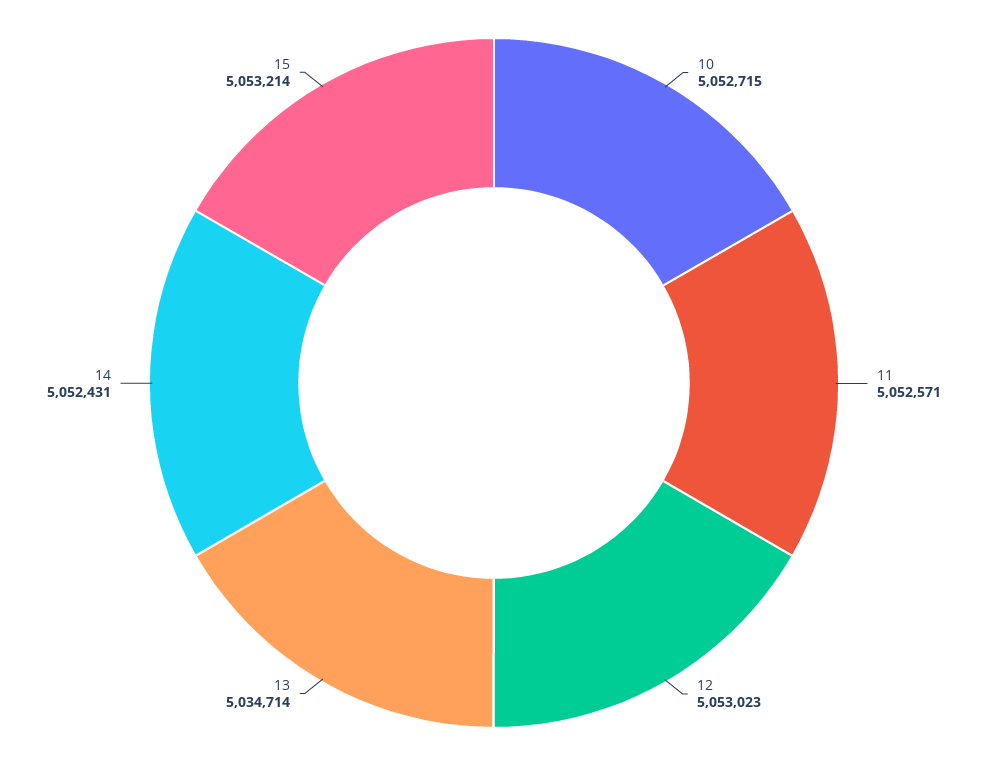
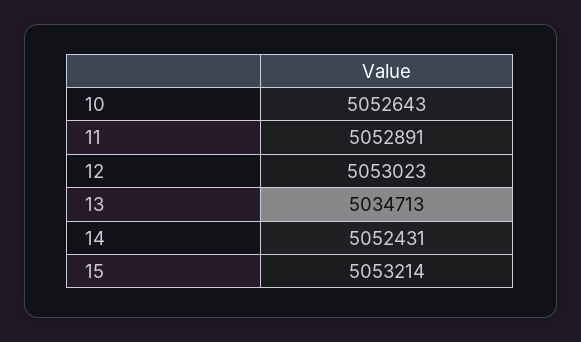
10: 5052715 -> 5052643
11: 5052571 -> 5052891
13: 5034714 -> 5034713

